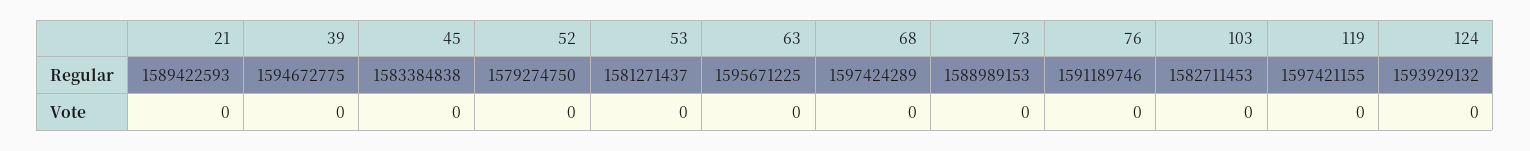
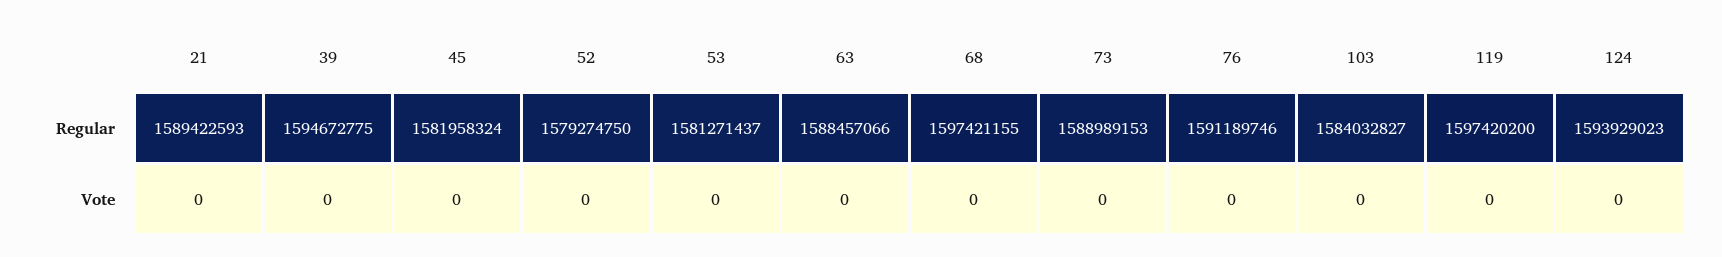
45, Regular: 1583384838 -> 1581958324
63, Regular: 1595671225 -> 1588457066
68, Regular: 1597424289 -> 1597421155
103, Regular: 1582711453 -> 1584032827
119, Regular: 1597421155 -> 1597420200
124, Regular: 1593929132 -> 1593929023

